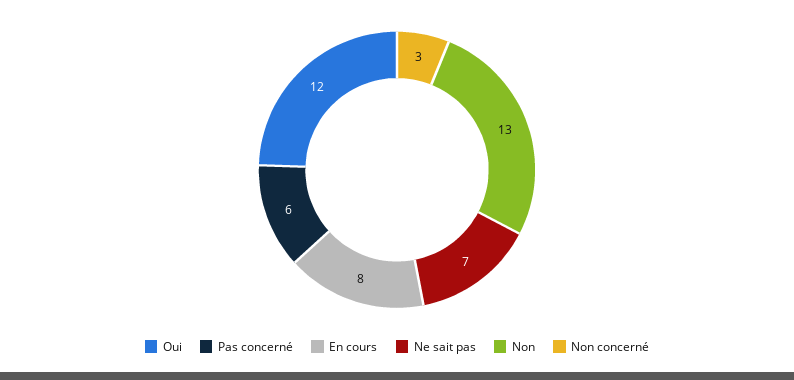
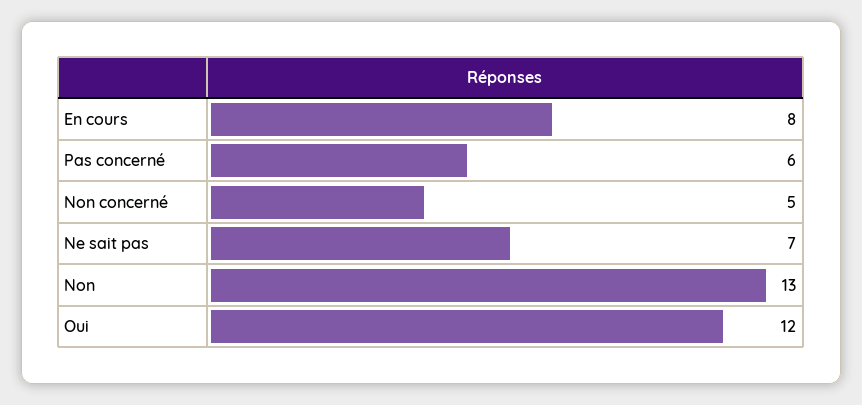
Non concerné: 3 -> 5

